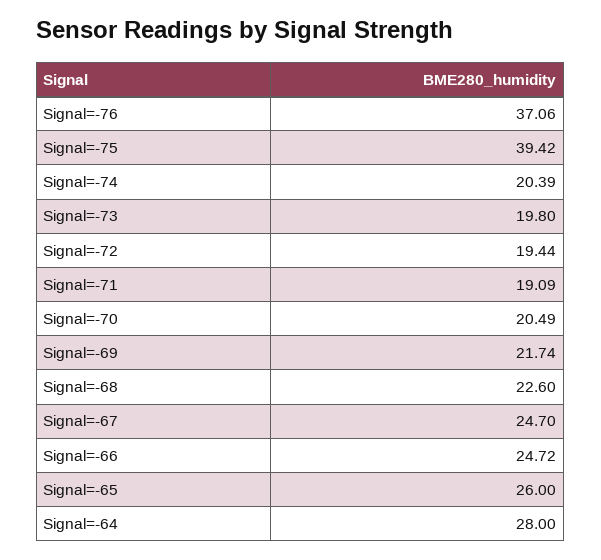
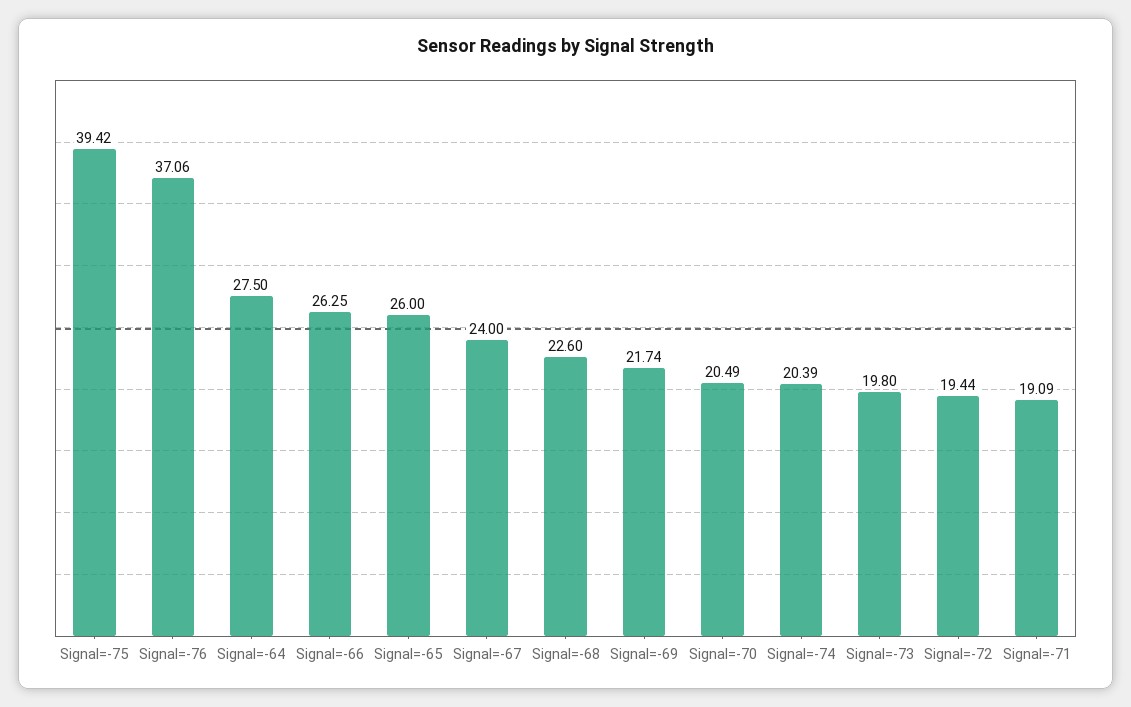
Signal=-67: 24.7 -> 24
Signal=-66: 24.72 -> 26.25
Signal=-64: 28 -> 27.5

